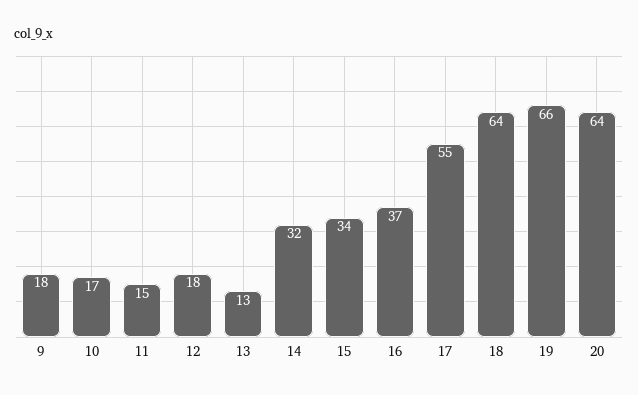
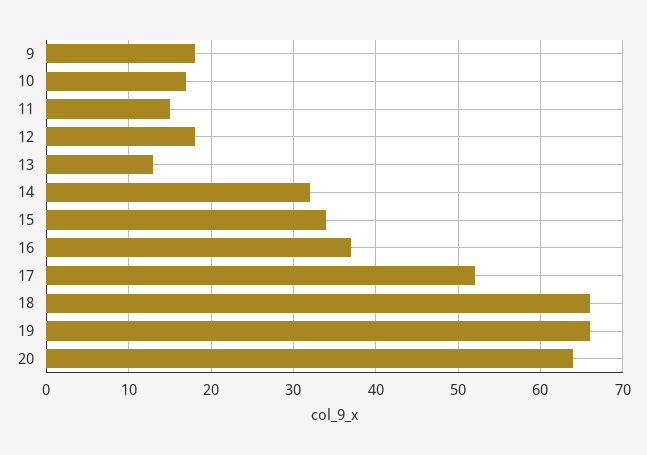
17: 55 -> 52
18: 64 -> 66

